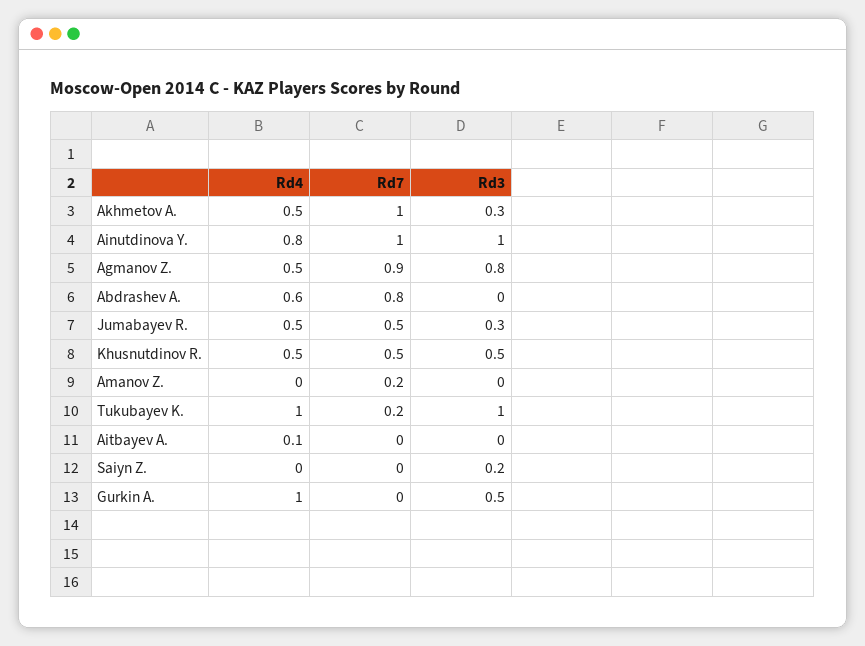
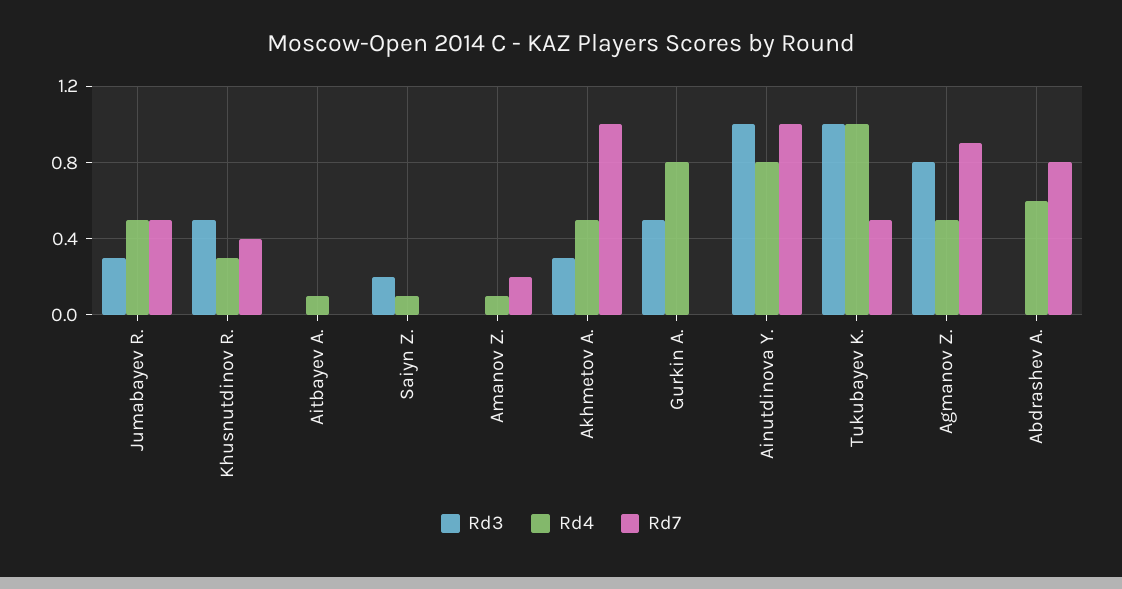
Rd4, Khusnutdinov R.: 0.5 -> 0.3
Rd7, Khusnutdinov R.: 0.5 -> 0.4
Rd4, Amanov Z.: 0 -> 0.1
Rd7, Tukubayev K.: 0.2 -> 0.5
Rd4, Saiyn Z.: 0 -> 0.1
Rd4, Gurkin A.: 1 -> 0.8

